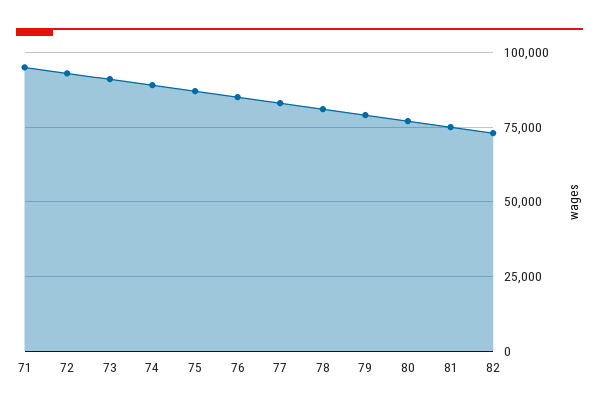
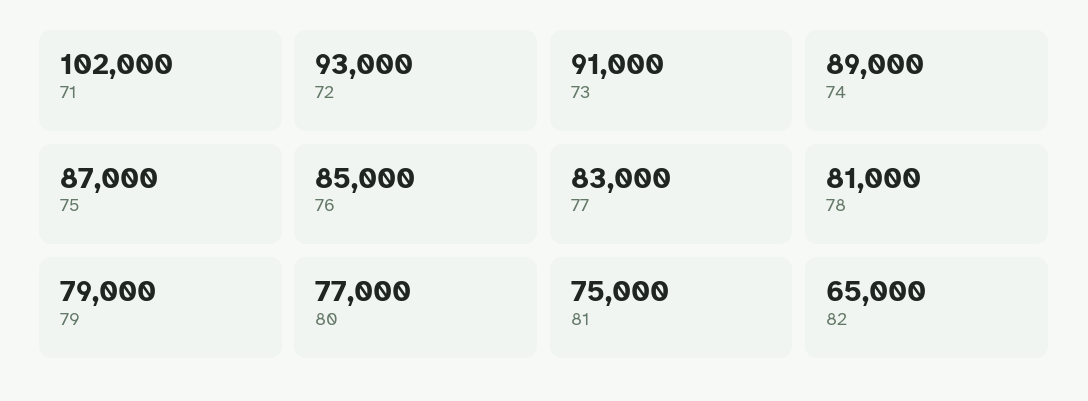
71: 95000 -> 102000
82: 72500 -> 65000

